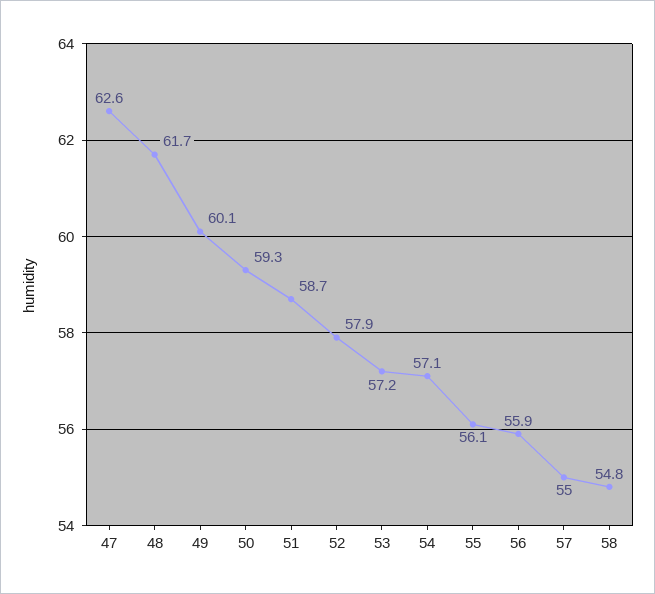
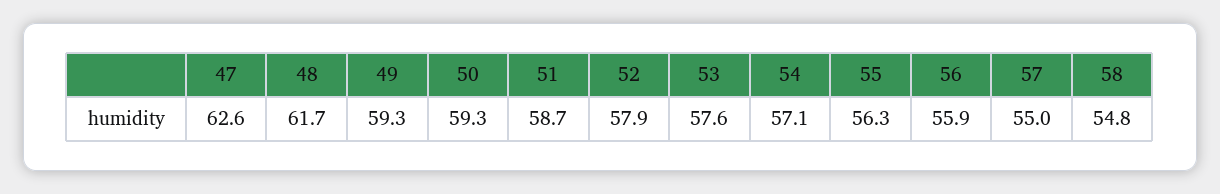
49: 60.1 -> 59.3
53: 57.2 -> 57.6
55: 56.1 -> 56.3

